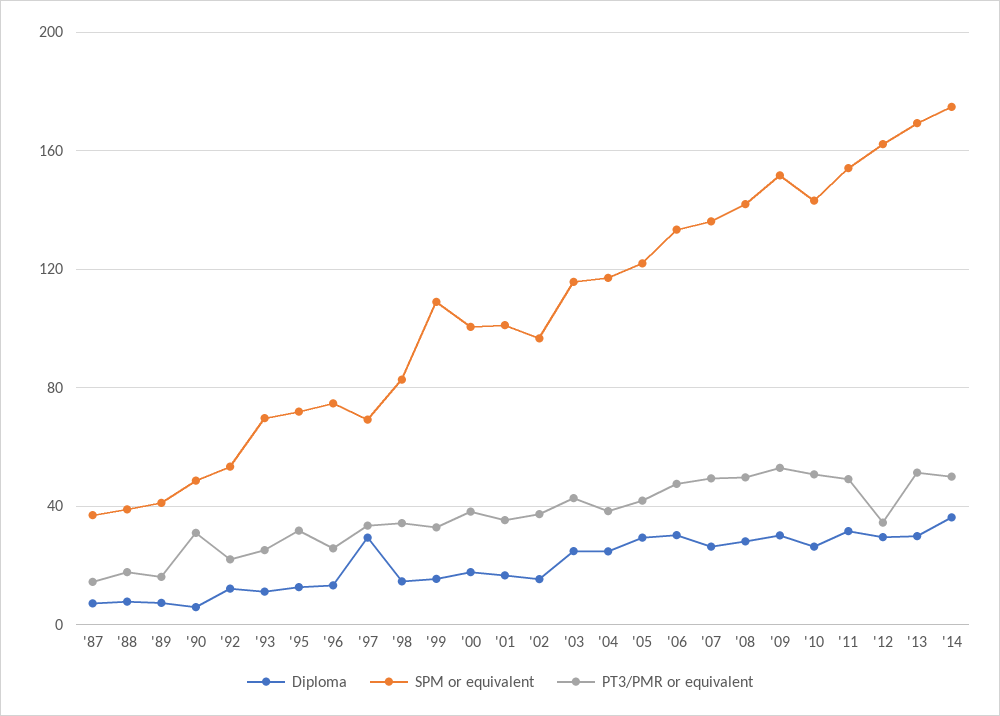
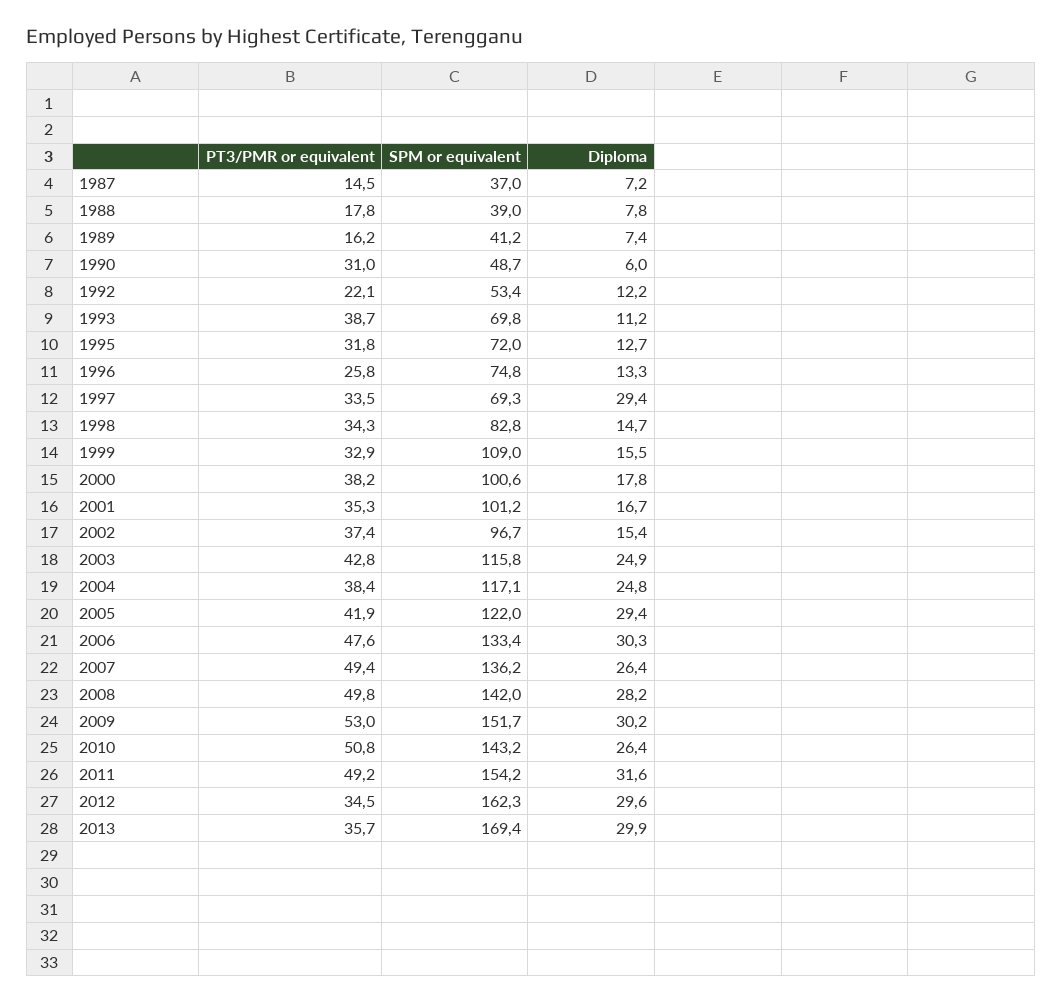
PT3/PMR or equivalent, '93: 25 -> 38.7
PT3/PMR or equivalent, '13: 50 -> 35.7
Diploma, '14: 35 -> none
SPM or equivalent, '14: 175 -> none
PT3/PMR or equivalent, '14: 50 -> none

